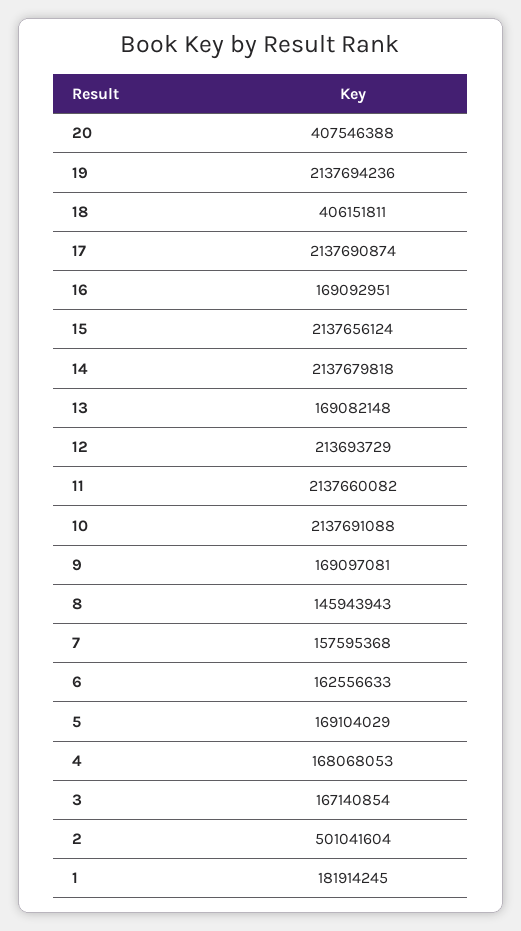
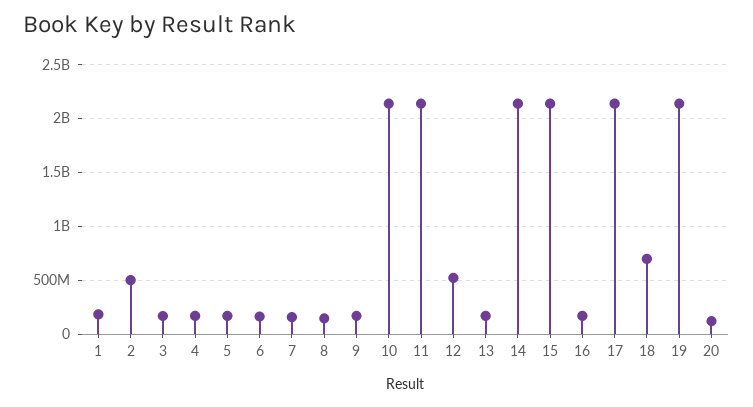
20: 407546388 -> 100000000
18: 406151811 -> 700000000
12: 213693729 -> 500000000

